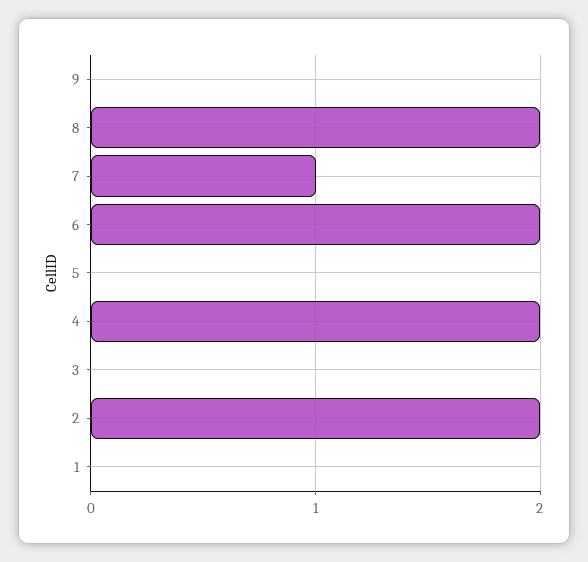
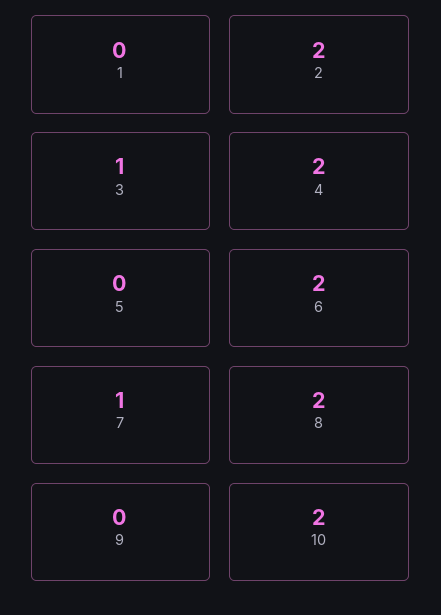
3: 0 -> 1
10: none -> 2

